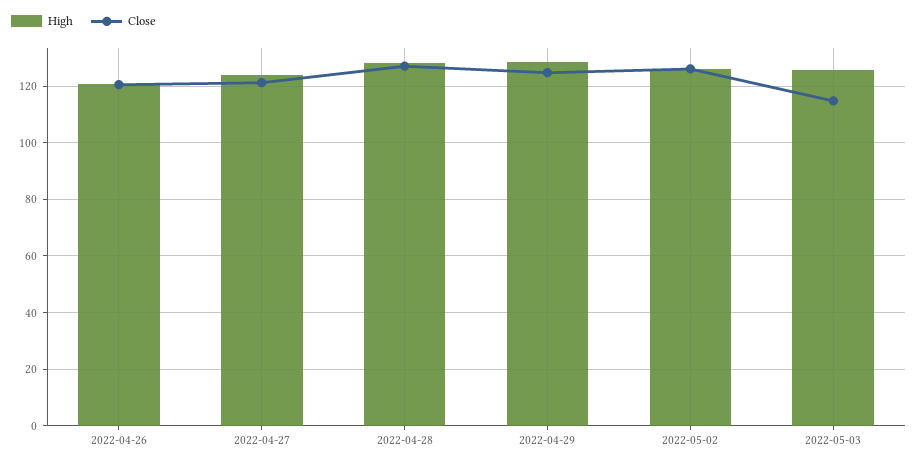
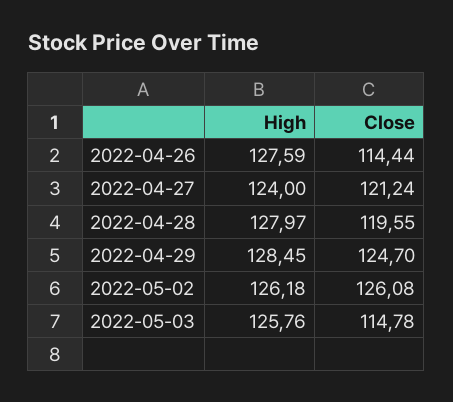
High, 2022-04-26: 120 -> 127.59
Close, 2022-04-26: 120 -> 114.44
Close, 2022-04-28: 127.5 -> 119.55

